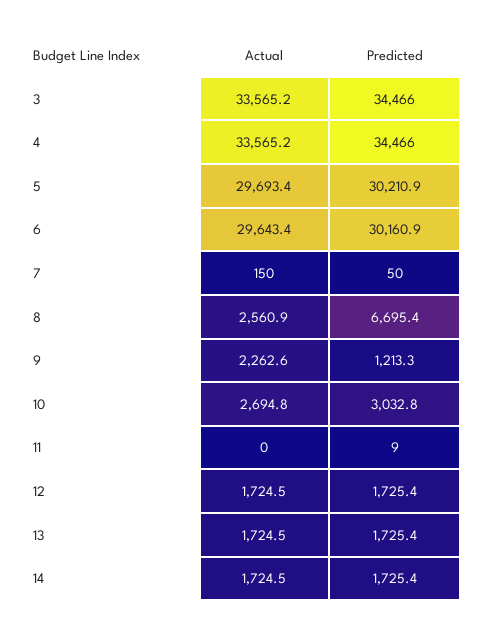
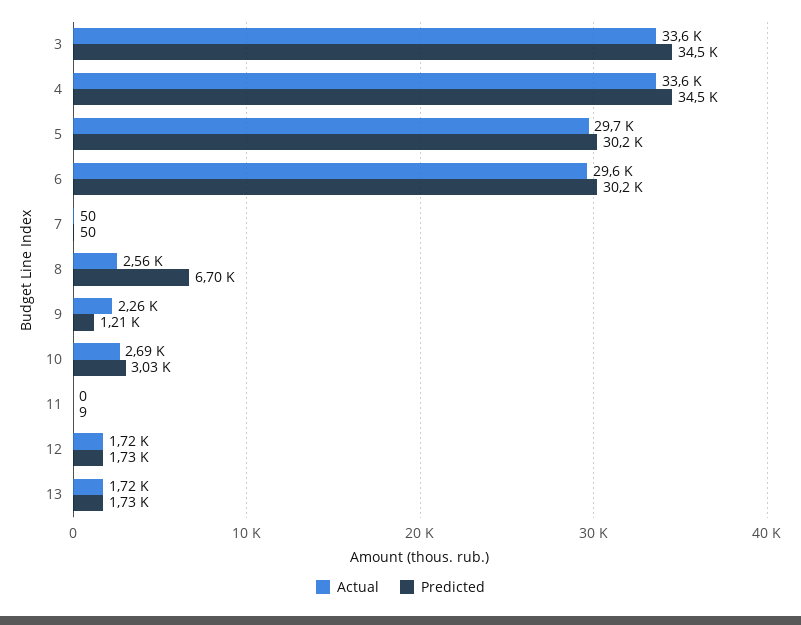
Actual, 7: 150 -> 50
Actual, 14: 1724.5 -> none
Predicted, 14: 1725.4 -> none

